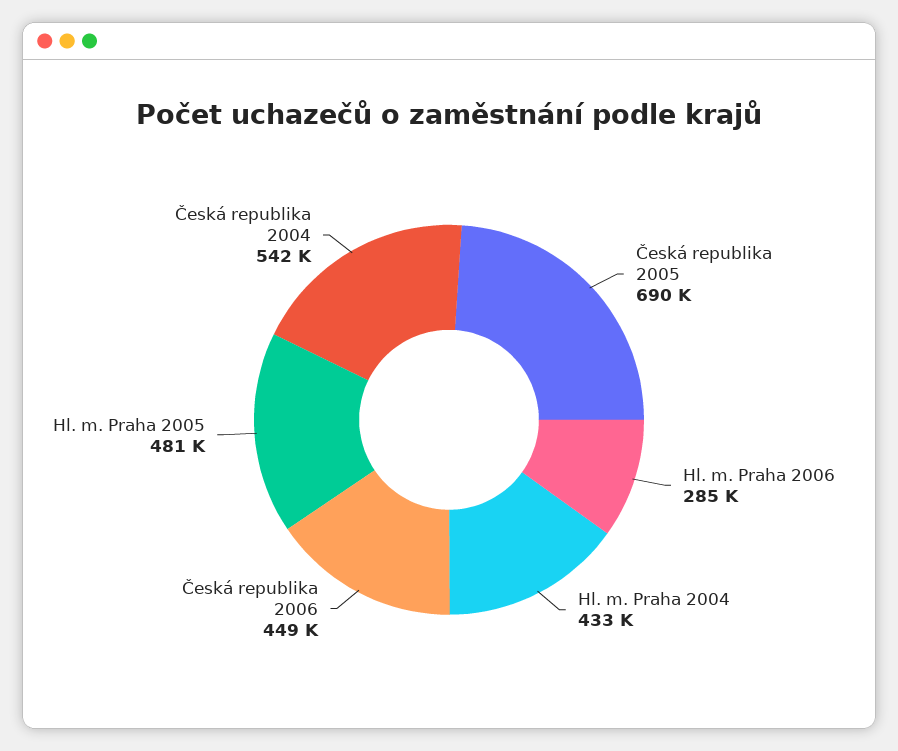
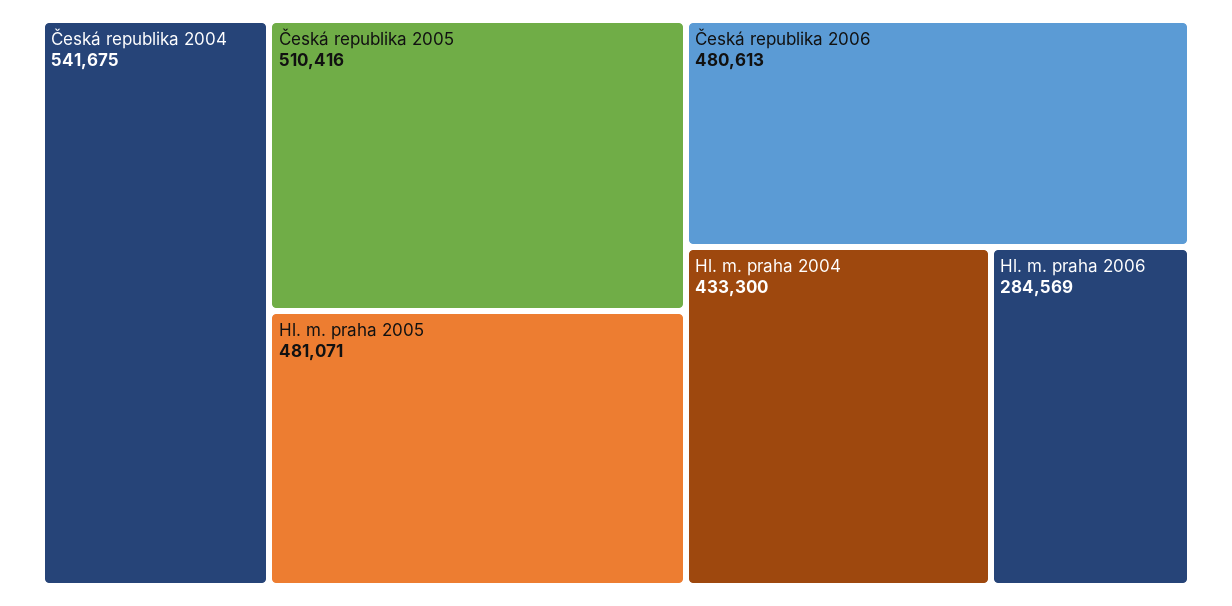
Česká republika 2005: 690000 -> 510416
Česká republika 2006: 449000 -> 480613

